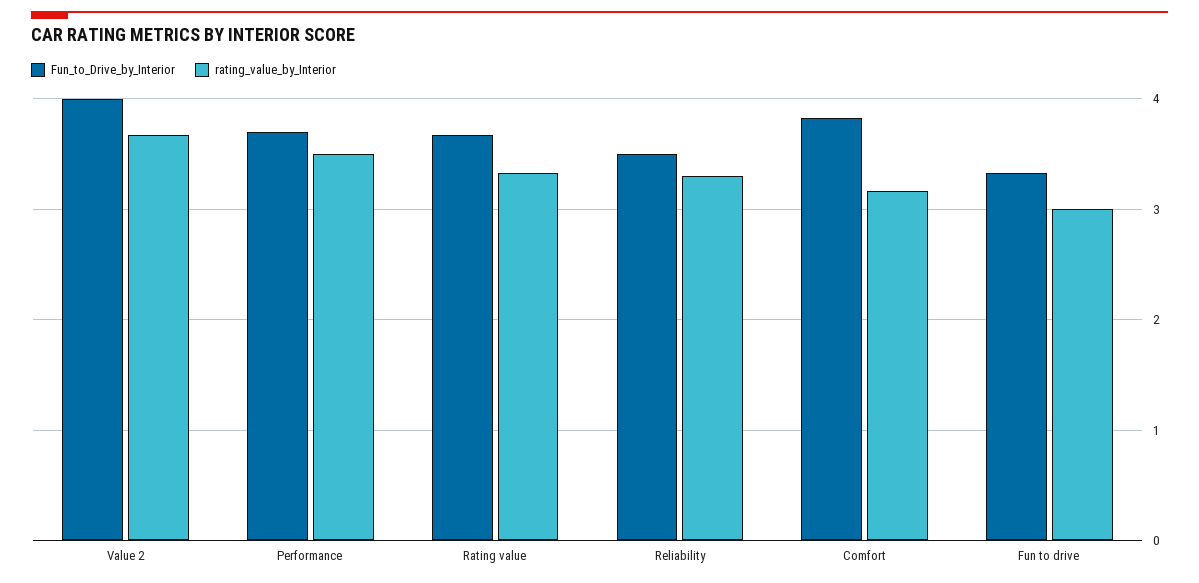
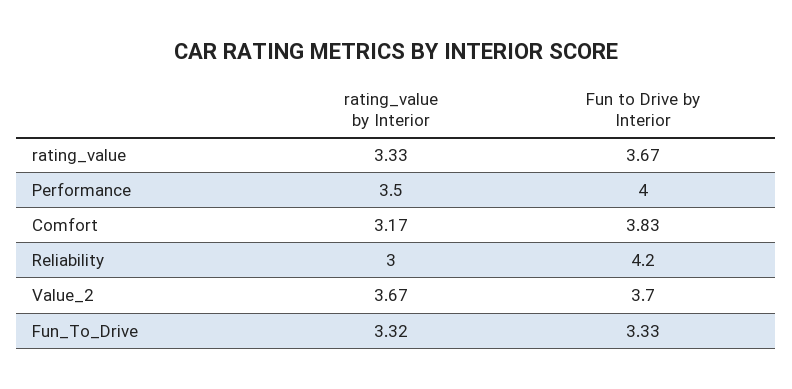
Fun_to_Drive_by_Interior, Value 2: 4 -> 3.7
Fun_to_Drive_by_Interior, Performance: 3.7 -> 4
Fun_to_Drive_by_Interior, Reliability: 3.5 -> 4.2
rating_value_by_Interior, Reliability: 3.3 -> 3
rating_value_by_Interior, Fun to drive: 3 -> 3.32

